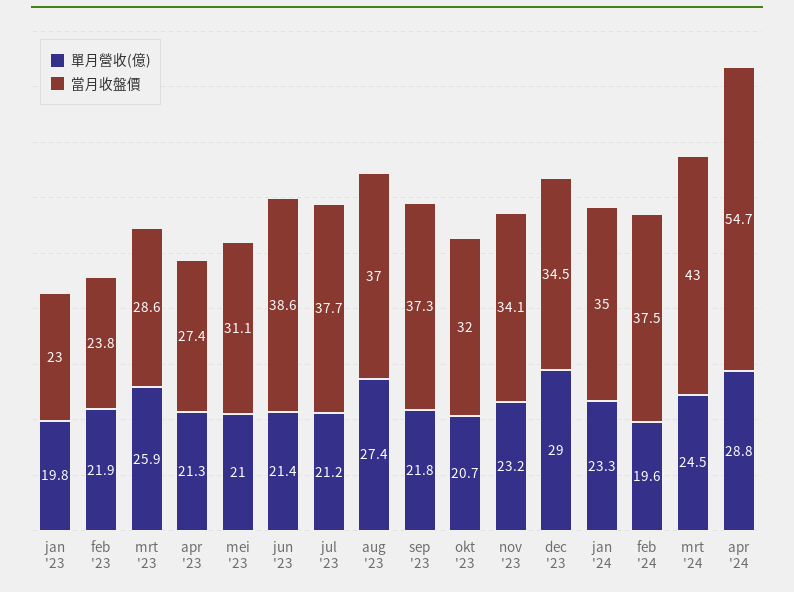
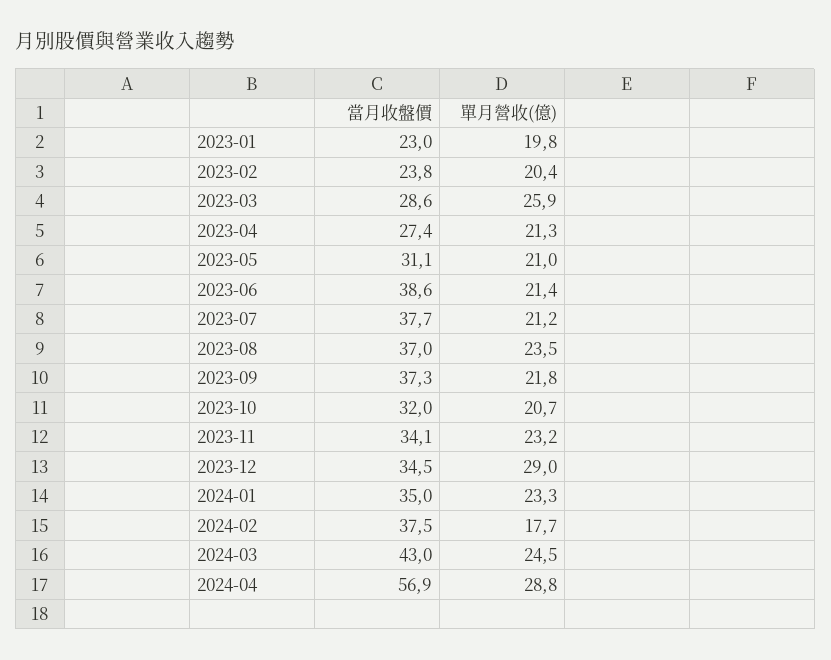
單月營收(億), feb '23: 21.9 -> 20.4
單月營收(億), aug '23: 27.4 -> 23.5
單月營收(億), feb '24: 19.6 -> 17.7
當月收盤價, apr '24: 54.7 -> 56.9

